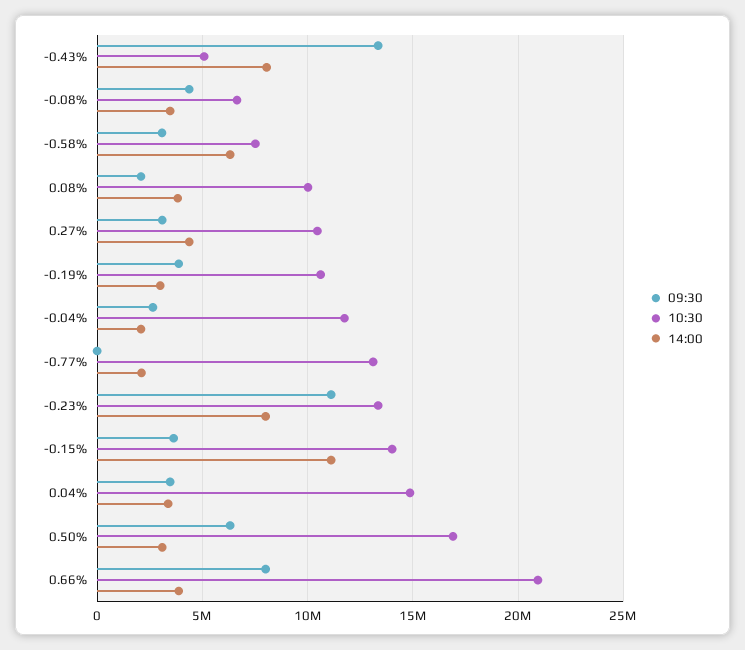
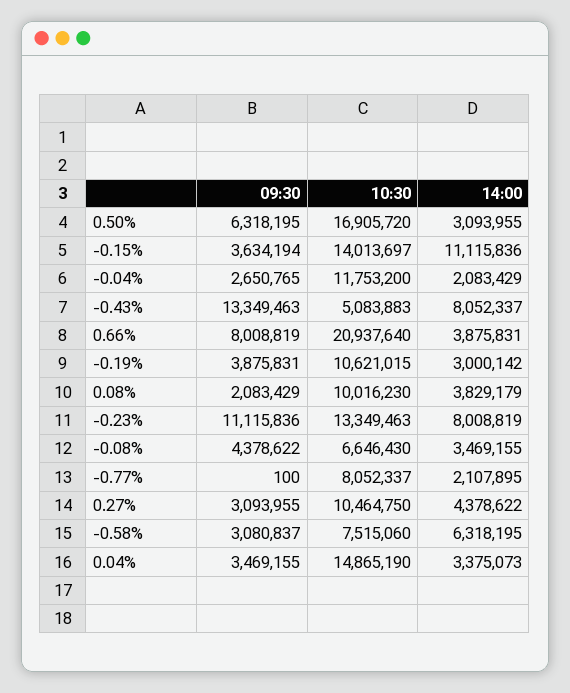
10:30, -0.77%: 13000000 -> 8052337

